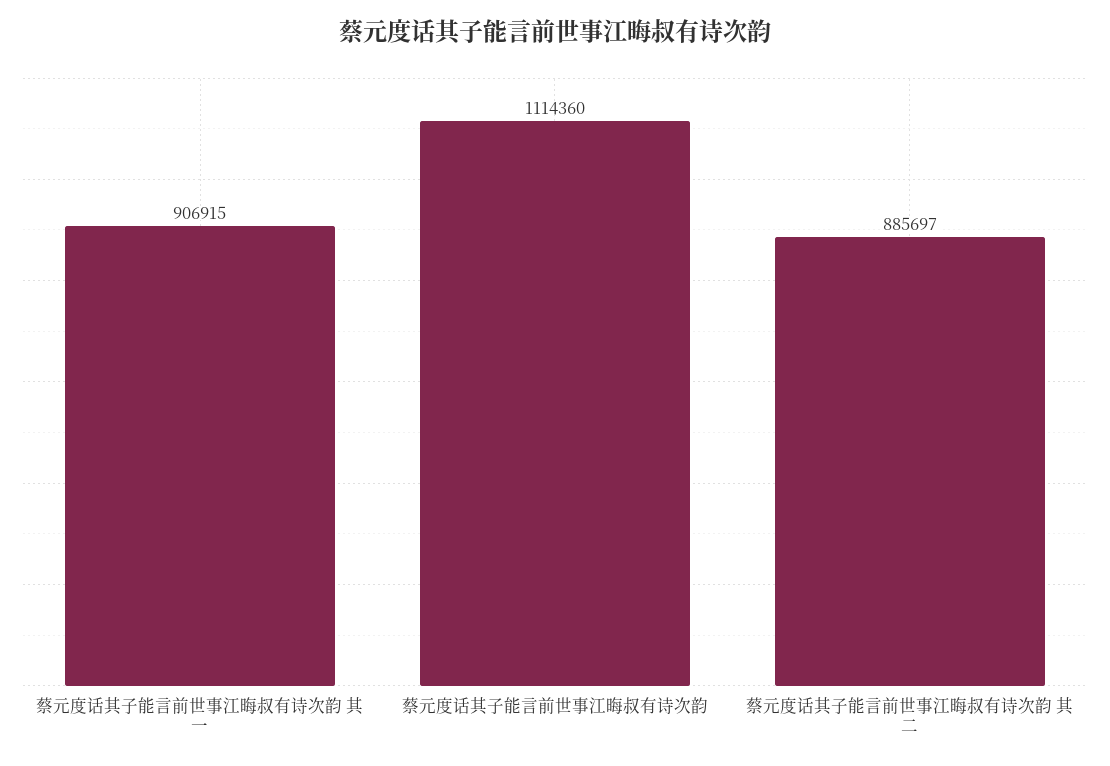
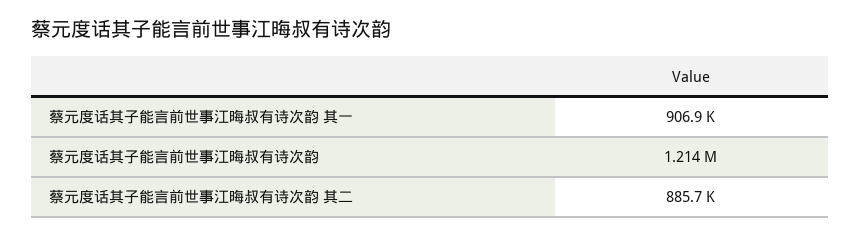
蔡元度话其子能言前世事江晦叔有诗次韵: 1114360 -> 1214000

